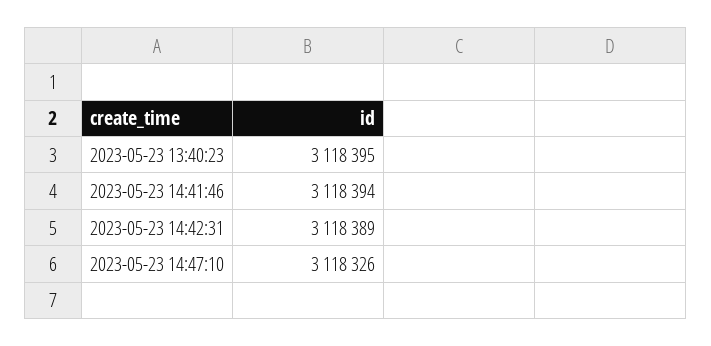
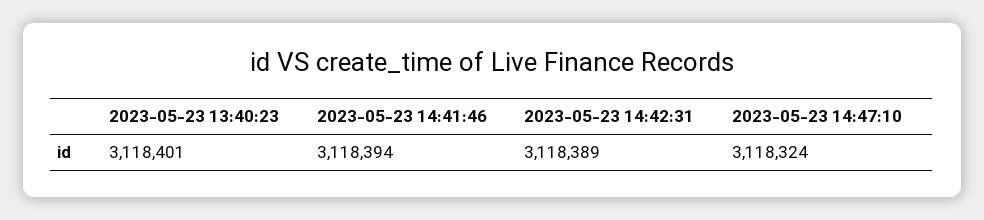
2023-05-23 13:40:23: 3118395 -> 3118401
2023-05-23 14:47:10: 3118326 -> 3118324

